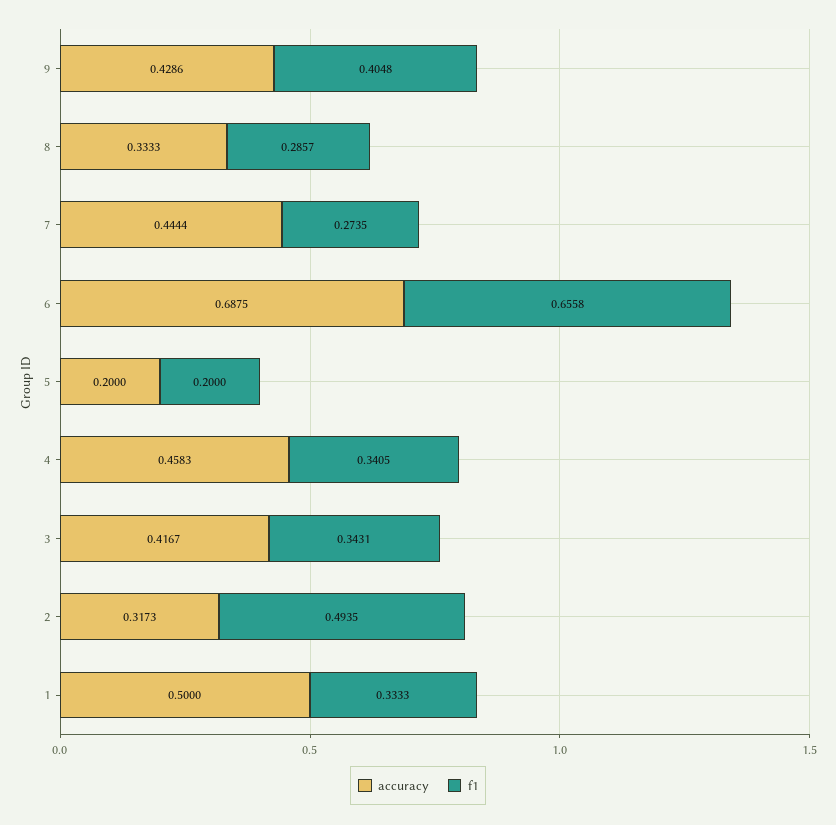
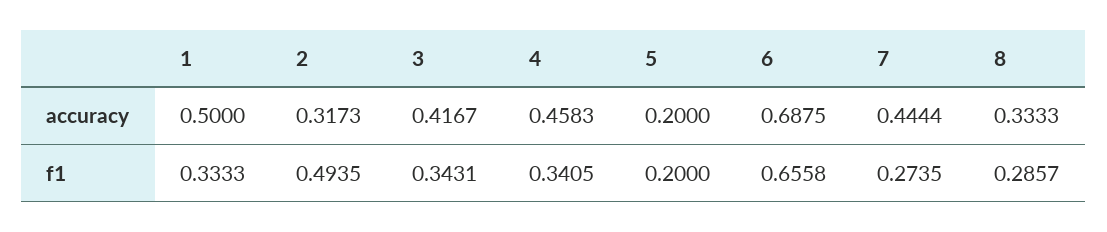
accuracy, 9: 0.4286 -> none
f1, 9: 0.4048 -> none

